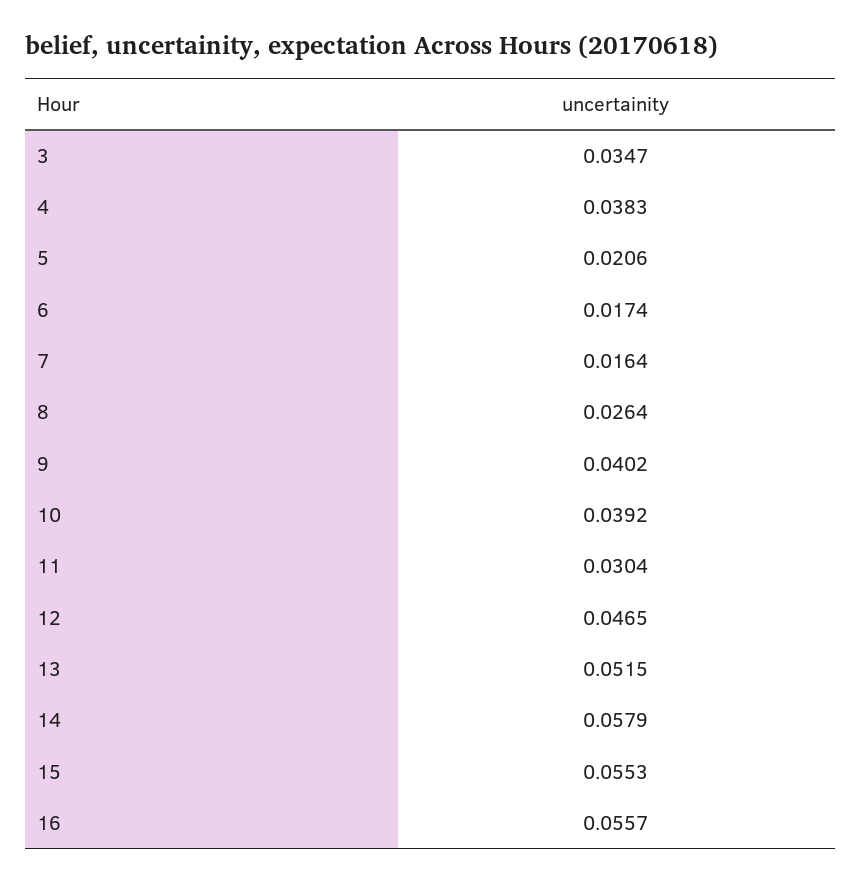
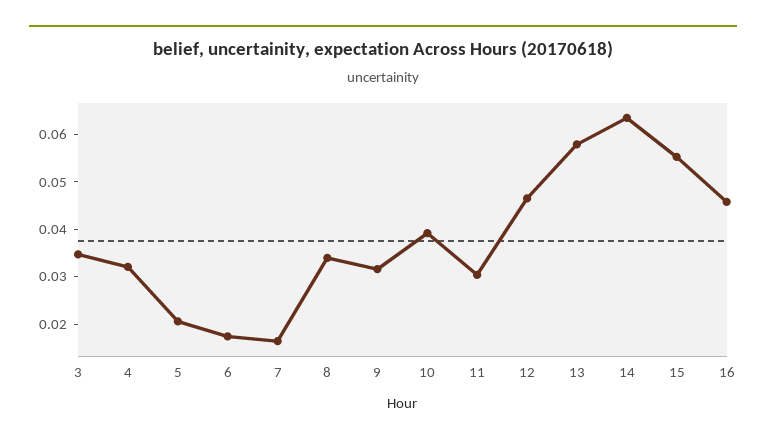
4: 0.0383 -> 0.032
8: 0.0264 -> 0.034
9: 0.0402 -> 0.032
13: 0.0515 -> 0.058
14: 0.0579 -> 0.064
16: 0.0557 -> 0.046

